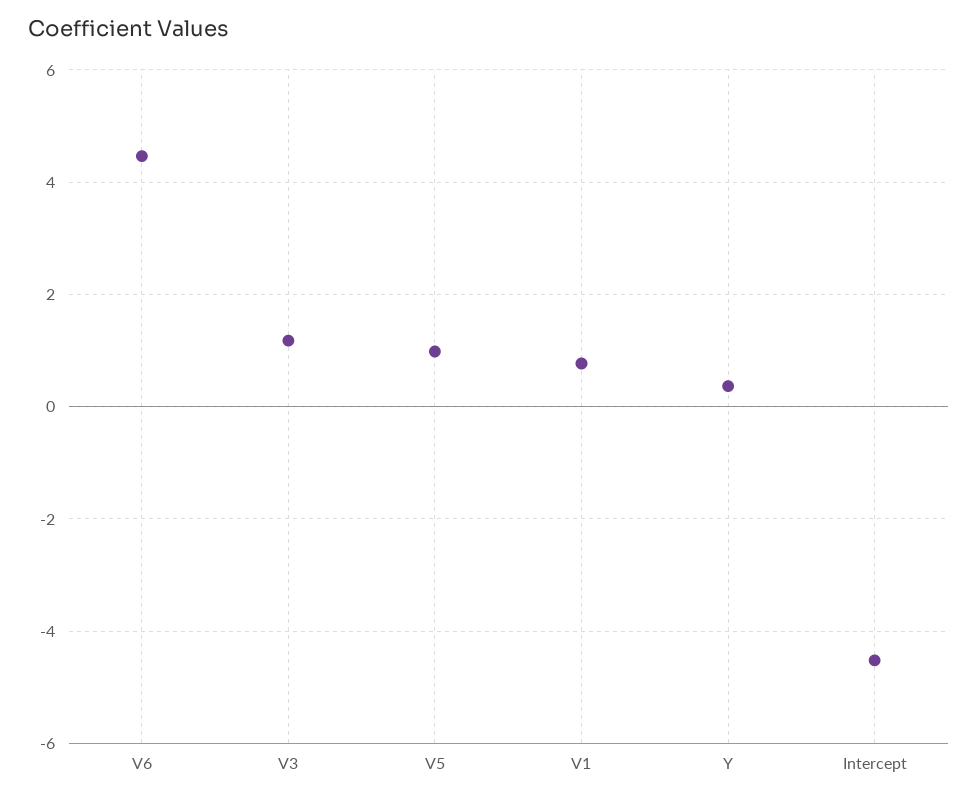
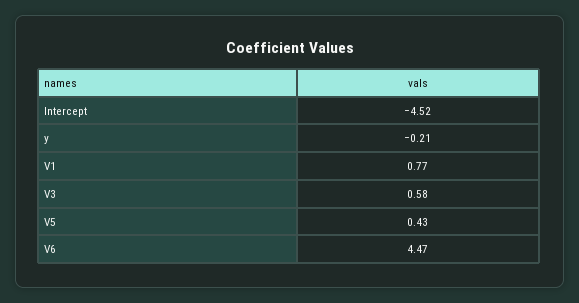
V3: 1.2 -> 0.58
V5: 1 -> 0.43
Y: 0.4 -> -0.21

